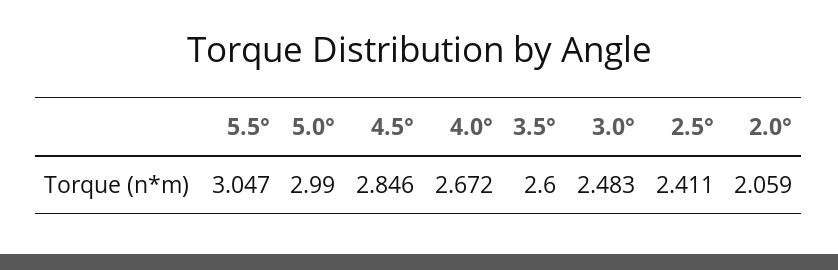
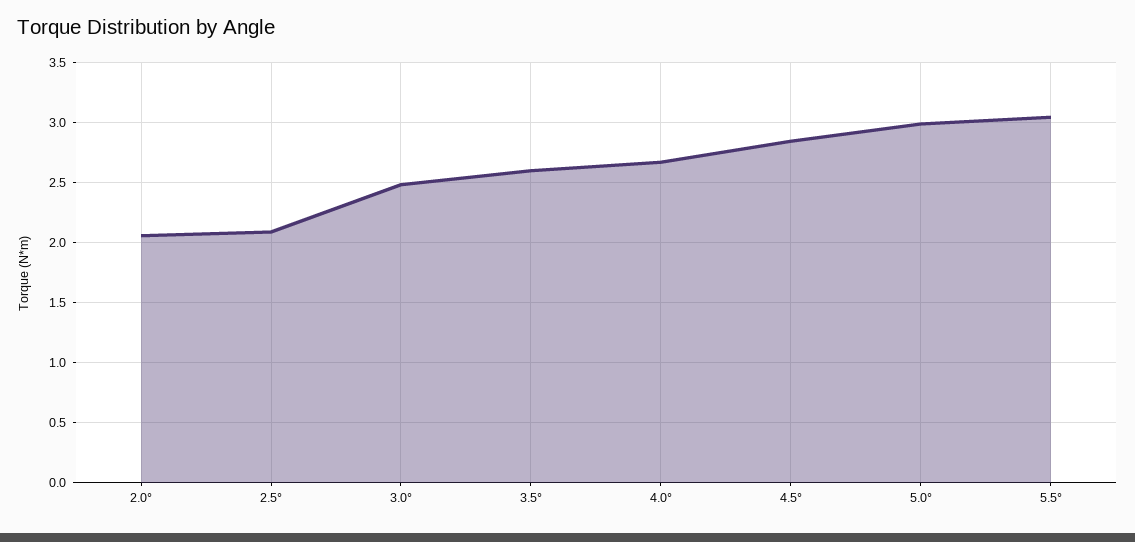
2.5°: 2.411 -> 2.1

